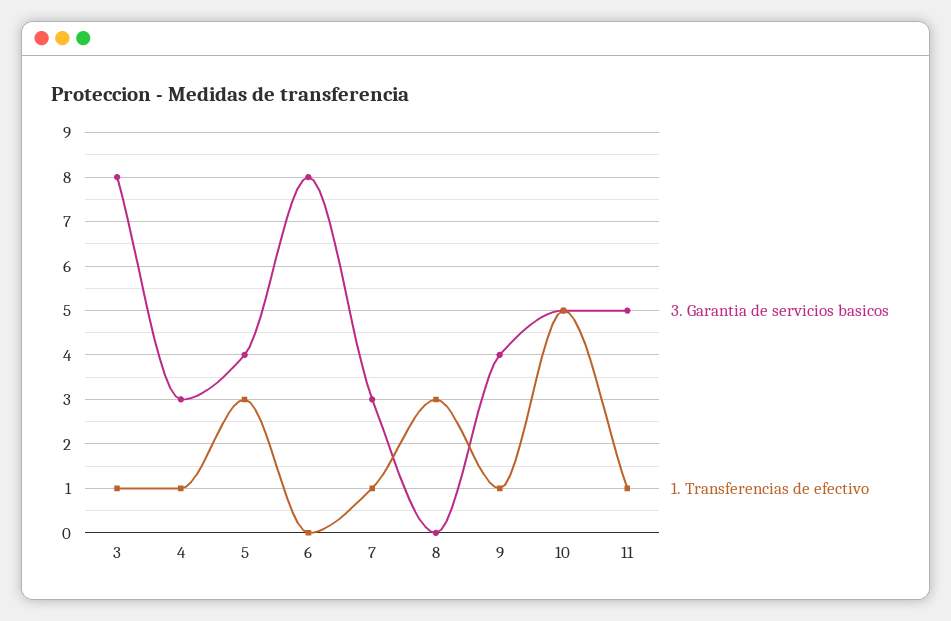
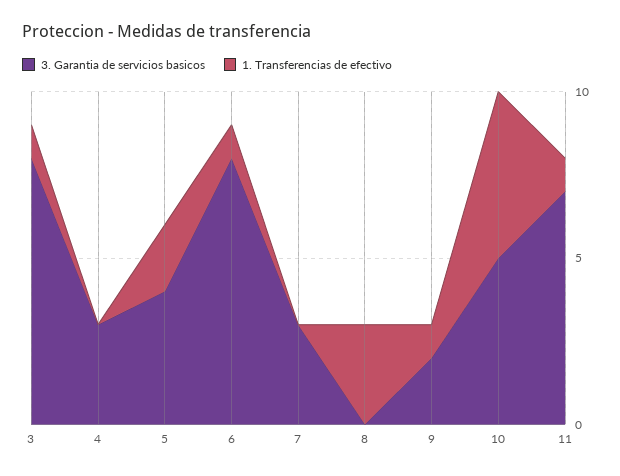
1. Transferencias de efectivo, 4: 1 -> 0
1. Transferencias de efectivo, 5: 3 -> 2
1. Transferencias de efectivo, 6: 0 -> 1
1. Transferencias de efectivo, 7: 1 -> 0
3. Garantia de servicios basicos, 9: 4 -> 2
3. Garantia de servicios basicos, 11: 5 -> 7

